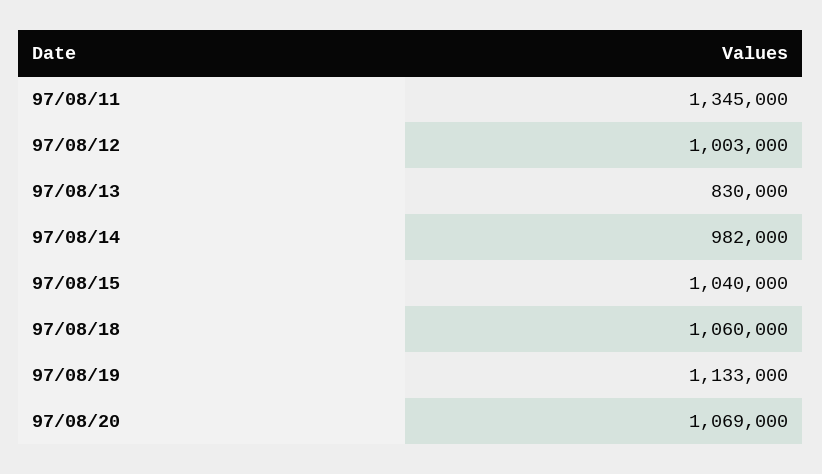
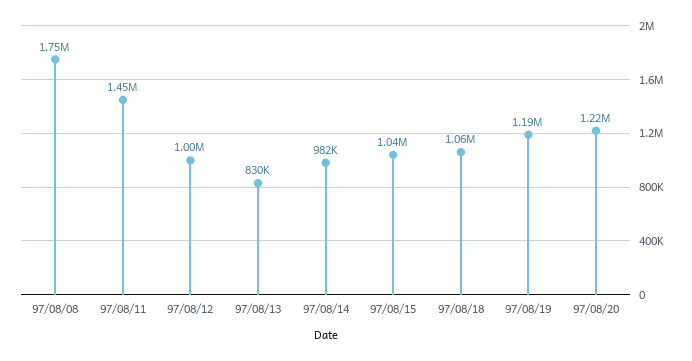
97/08/11: 1345000 -> 1450000
97/08/19: 1133000 -> 1190000
97/08/20: 1069000 -> 1220000
97/08/08: none -> 1750000

